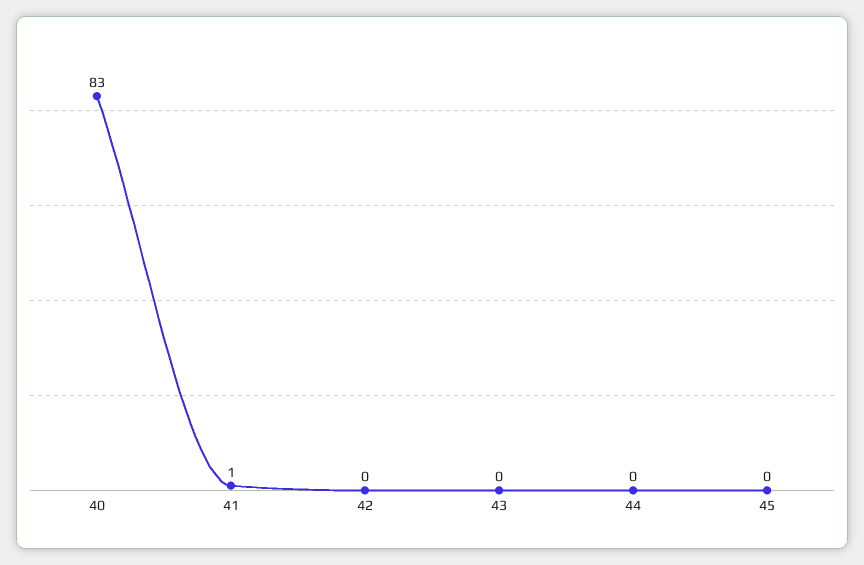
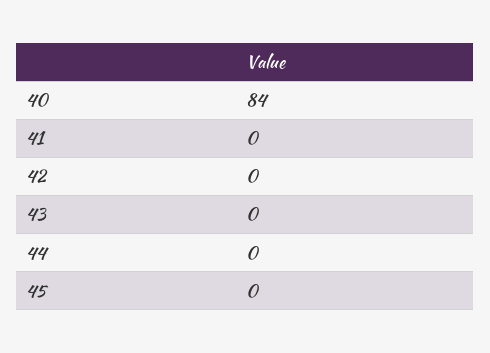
40: 83 -> 84
41: 1 -> 0

